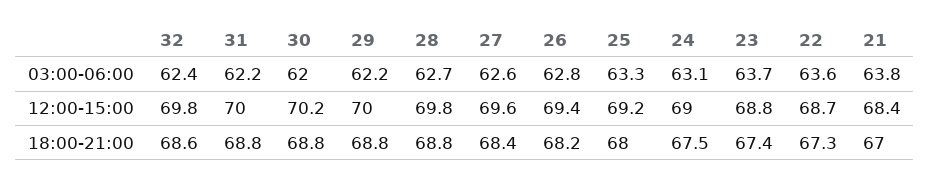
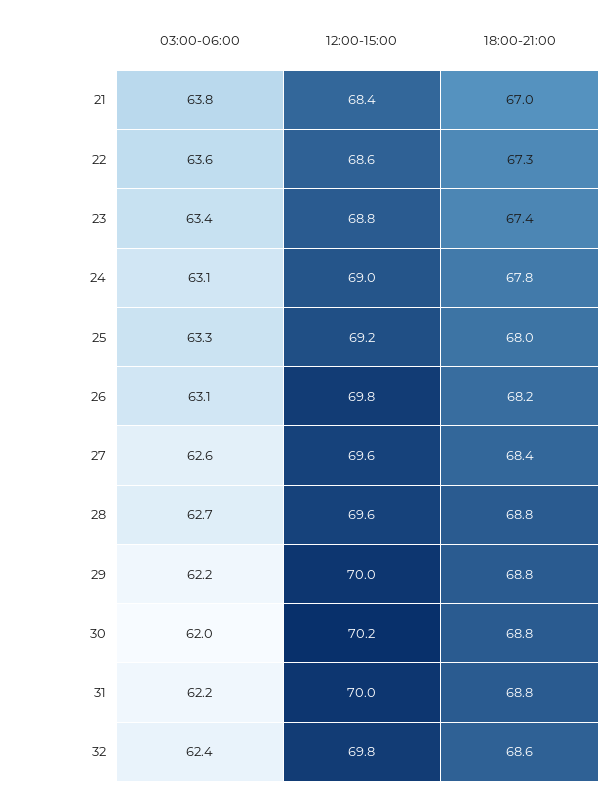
26, 03:00-06:00: 62.8 -> 63.1
23, 03:00-06:00: 63.7 -> 63.4
28, 12:00-15:00: 69.8 -> 69.6
26, 12:00-15:00: 69.4 -> 69.8
22, 12:00-15:00: 68.7 -> 68.6
24, 18:00-21:00: 67.5 -> 67.8

